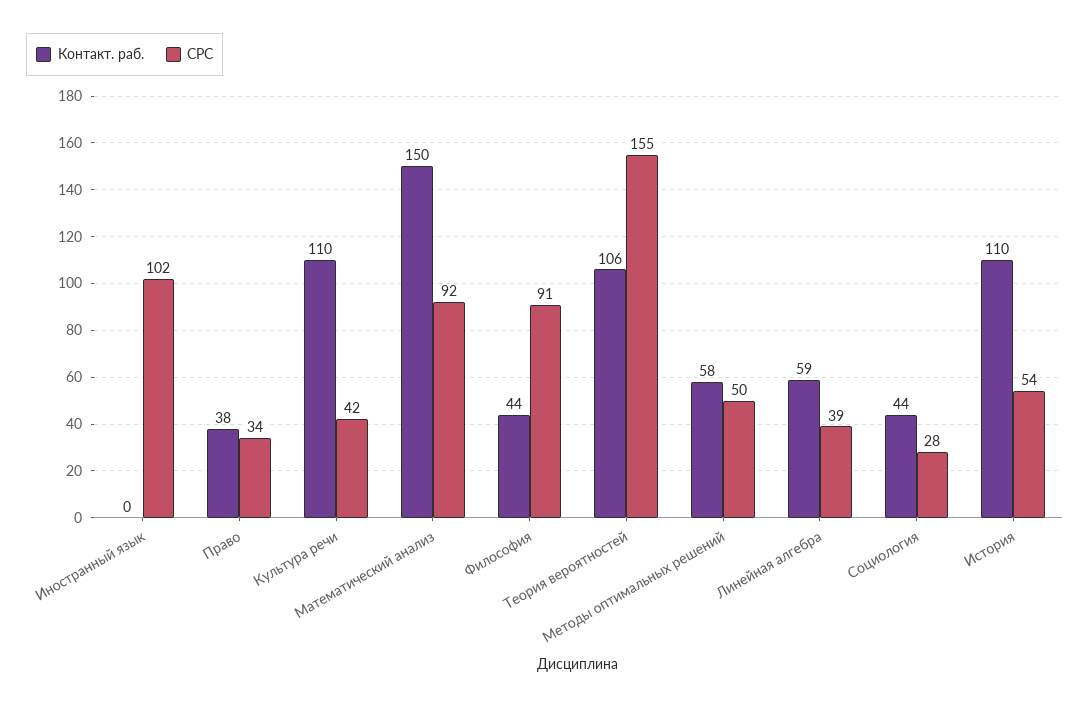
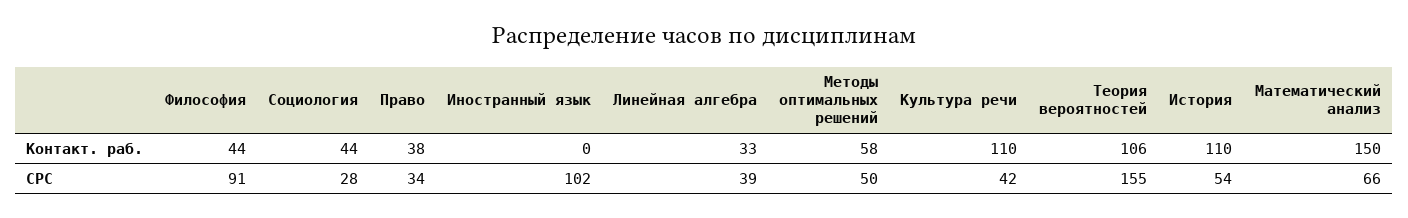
СРС, Математический анализ: 92 -> 66
Контакт. раб., Линейная алгебра: 59 -> 33

